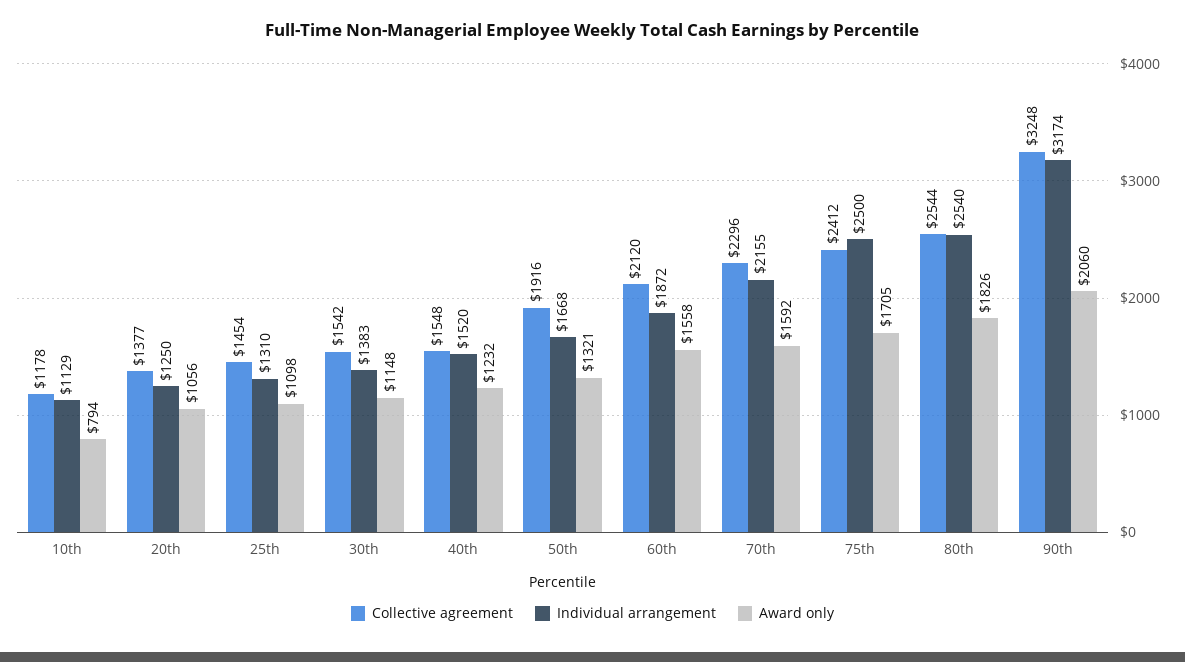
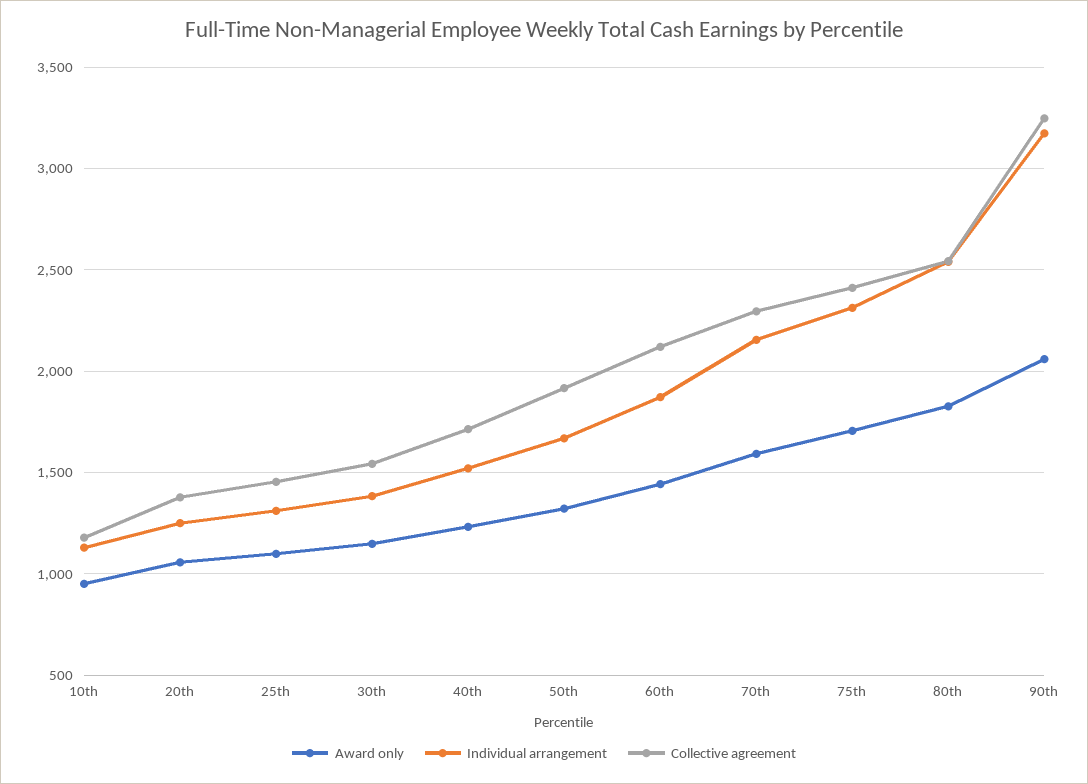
Award only, 10th: 794 -> 950
Collective agreement, 40th: 1548 -> 1700
Award only, 60th: 1558 -> 1450
Individual arrangement, 75th: 2500 -> 2300

